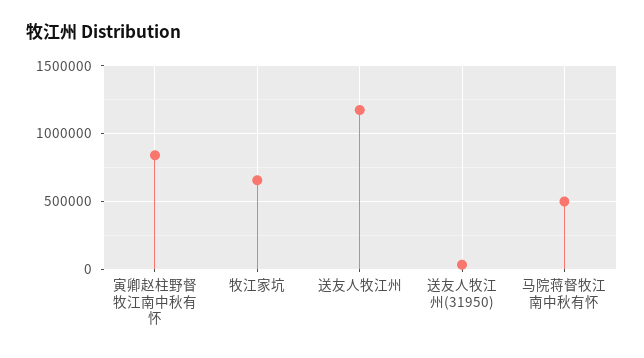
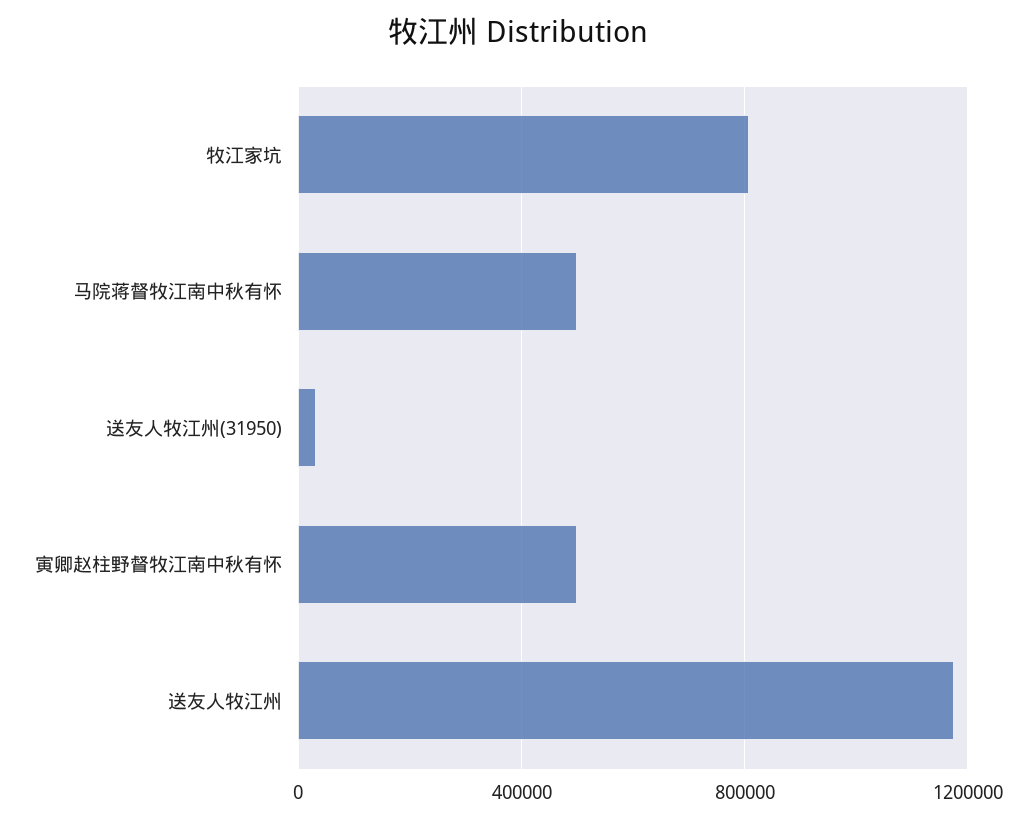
寅卿赵柱野督牧江南中秋有怀: 850000 -> 500000
牧江家坑: 650000 -> 800000

